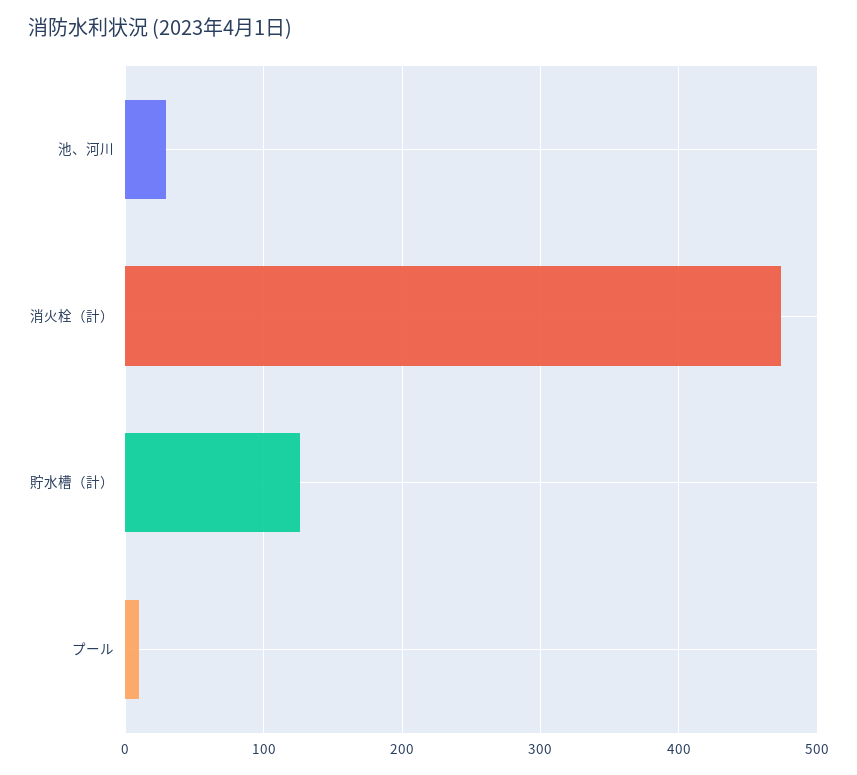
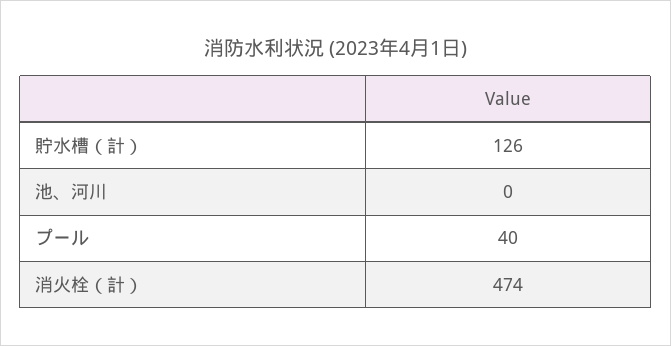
池、河川: 30 -> 0
プール: 10 -> 40

